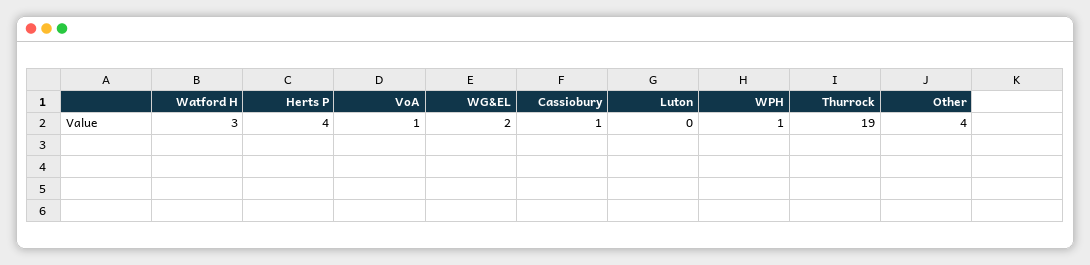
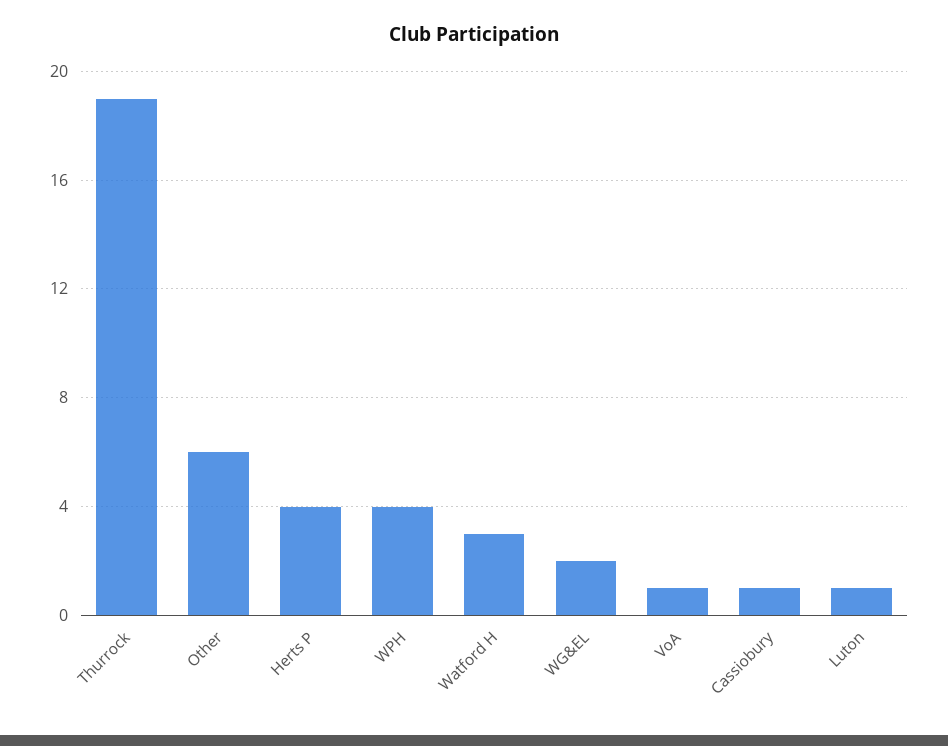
Luton: 0 -> 1
WPH: 1 -> 4
Other: 4 -> 6

